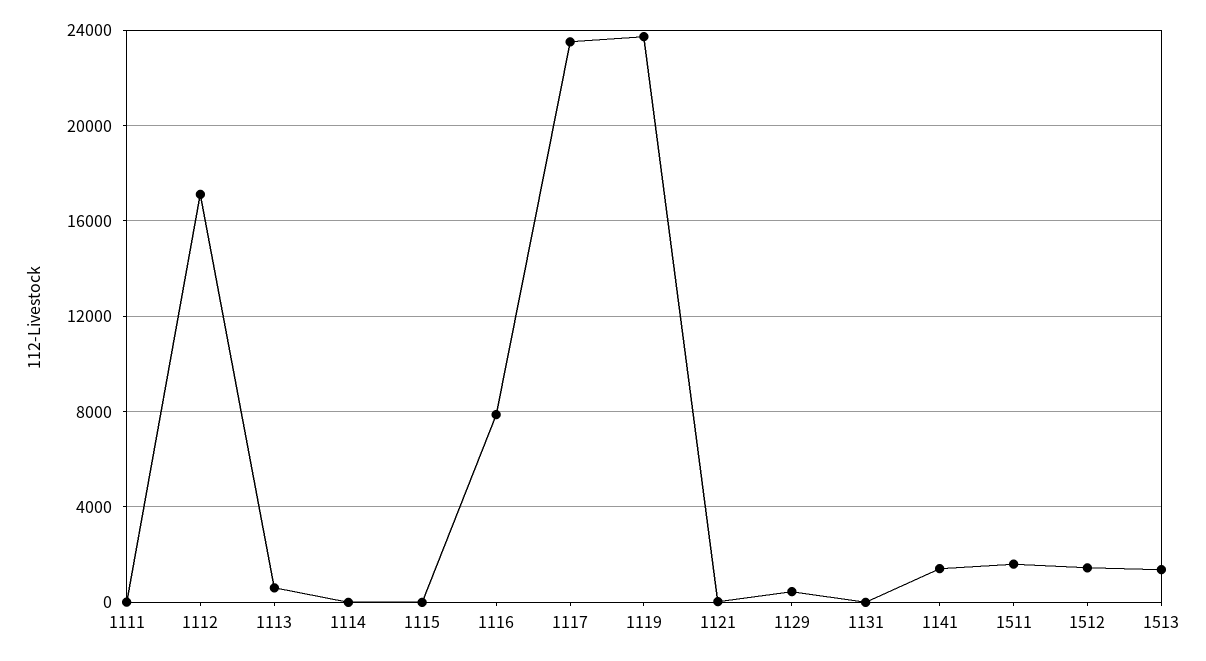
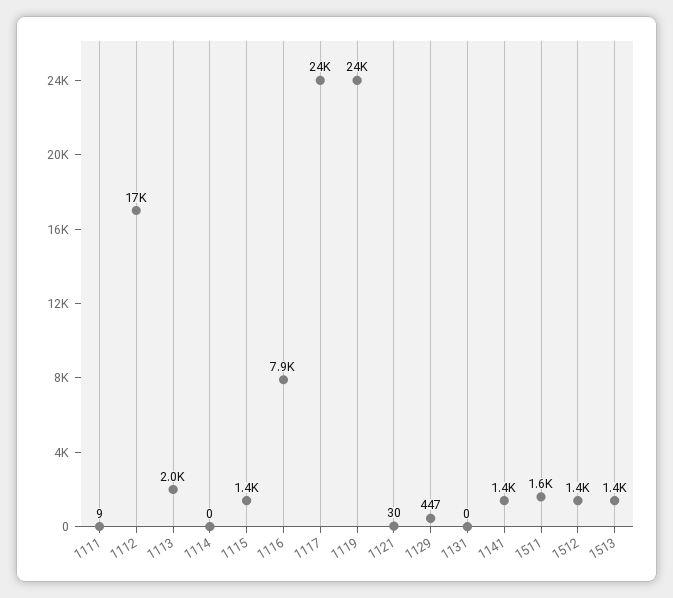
1113: 500 -> 2000
1115: 0 -> 1400

